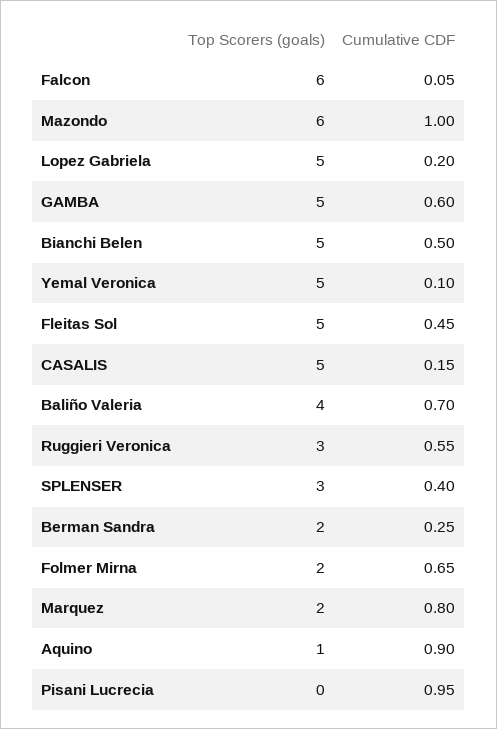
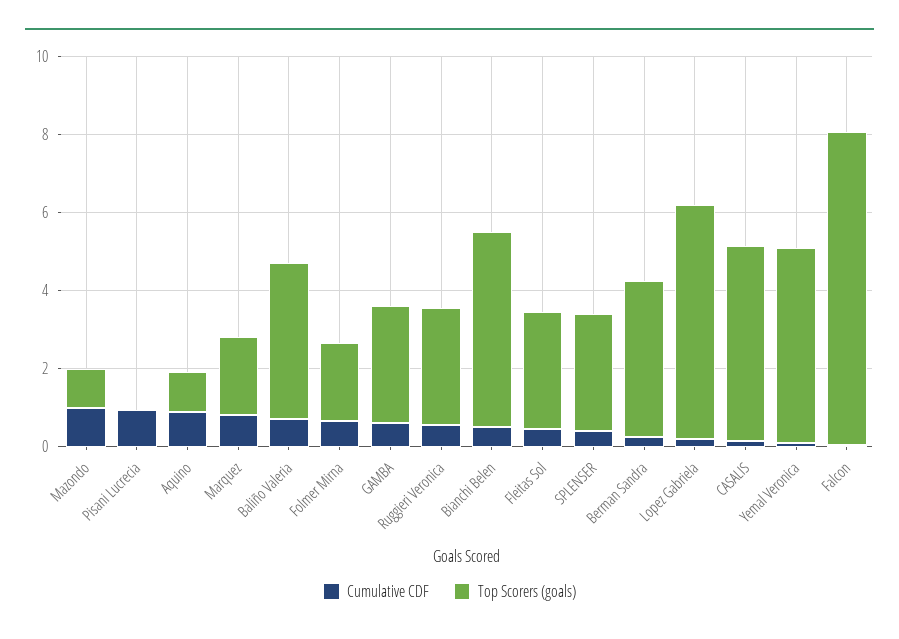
Top Scorers (goals), Falcon: 6 -> 8
Top Scorers (goals), Mazondo: 6 -> 1
Top Scorers (goals), Lopez Gabriela: 5 -> 6
Top Scorers (goals), GAMBA: 5 -> 3
Top Scorers (goals), Fleitas Sol: 5 -> 3
Top Scorers (goals), Berman Sandra: 2 -> 4

